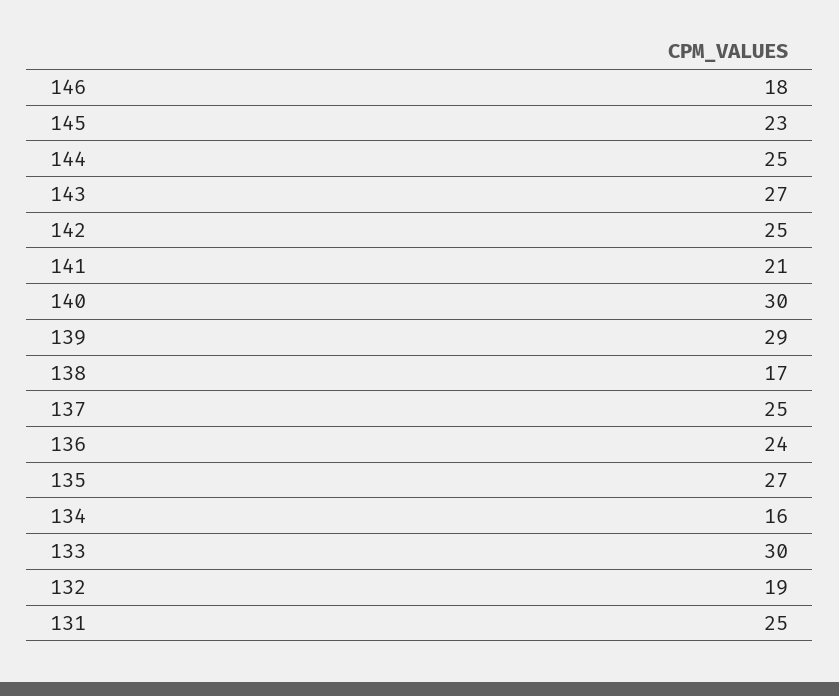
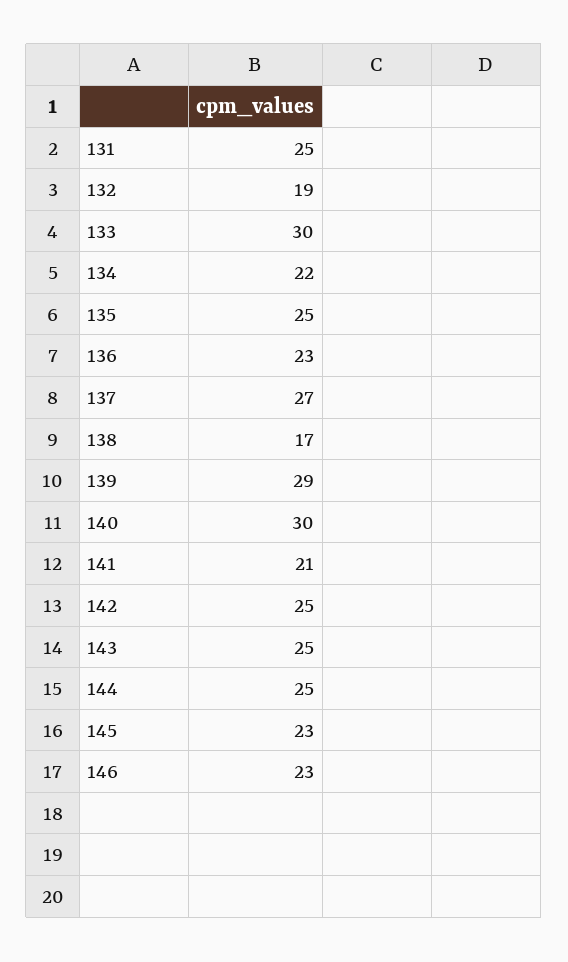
146: 18 -> 23
143: 27 -> 25
137: 25 -> 27
136: 24 -> 23
135: 27 -> 25
134: 16 -> 22

